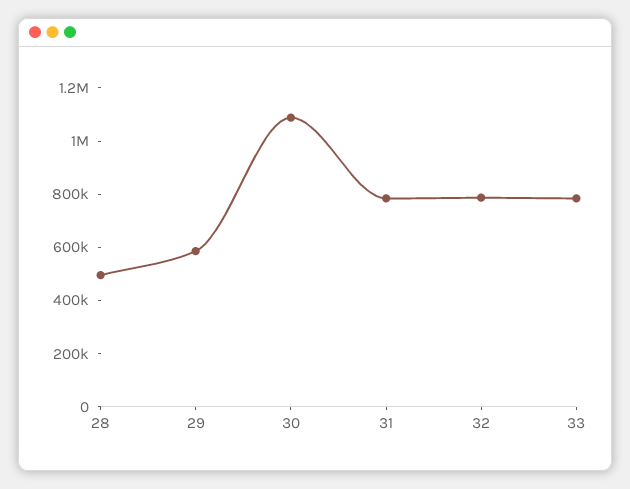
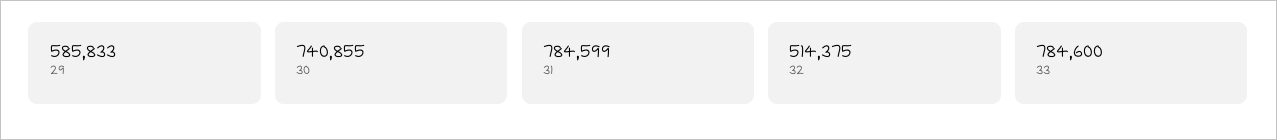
28: 500000 -> none
30: 1100000 -> 740855
32: 800000 -> 514375

